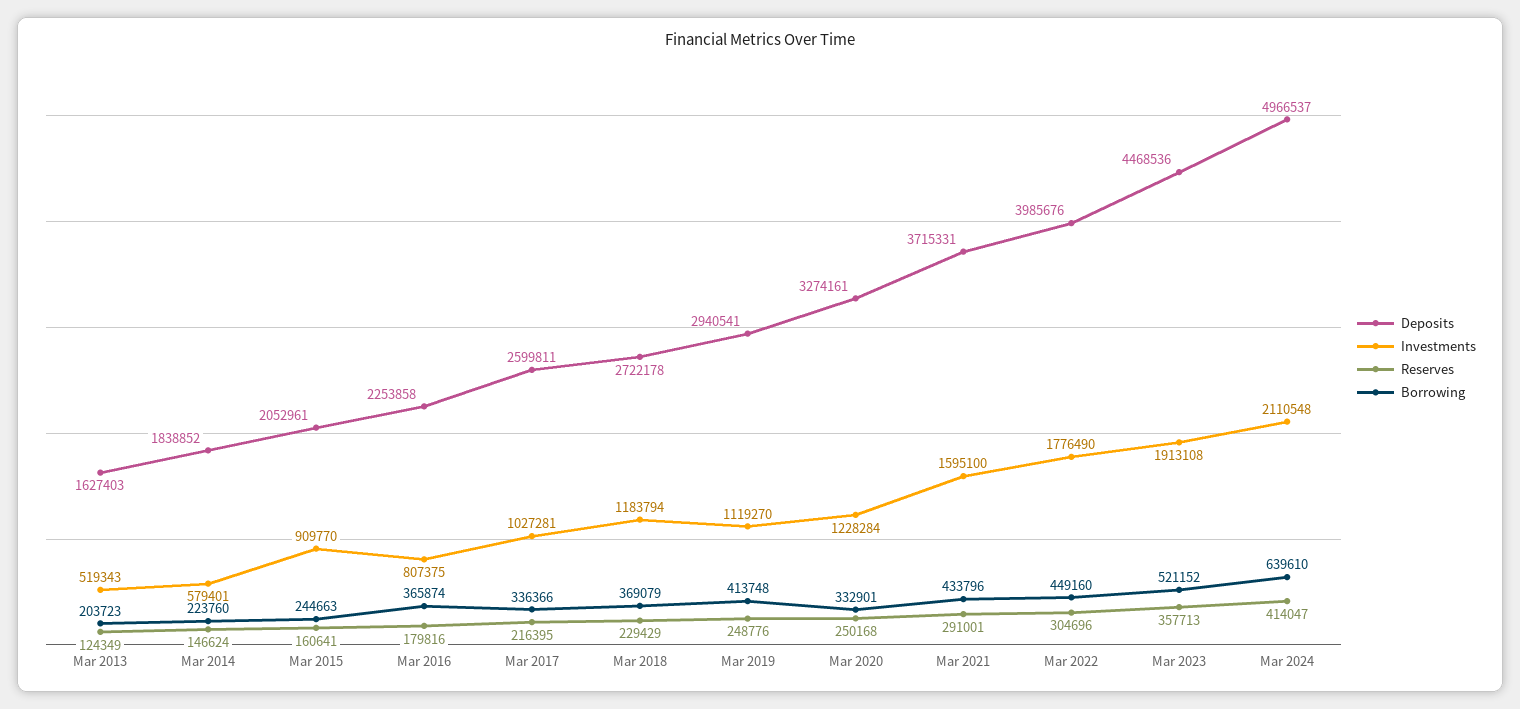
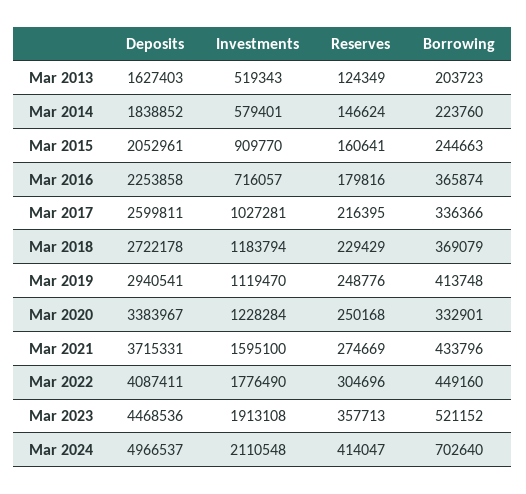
Investments, Mar 2016: 807375 -> 716057
Investments, Mar 2019: 1119270 -> 1119470
Deposits, Mar 2020: 3274161 -> 3383967
Reserves, Mar 2021: 291001 -> 274669
Deposits, Mar 2022: 3985676 -> 4087411
Borrowing, Mar 2024: 639610 -> 702640

